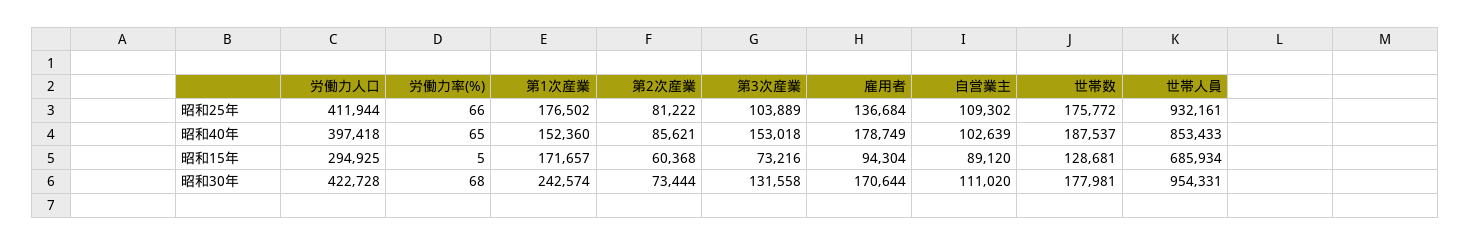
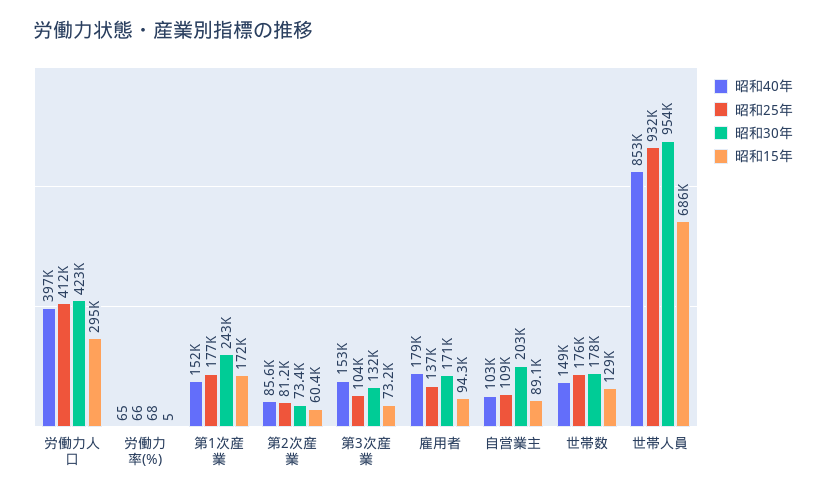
昭和40年, 世帯数: 187537 -> 149000
昭和30年, 自営業主: 111020 -> 203000

